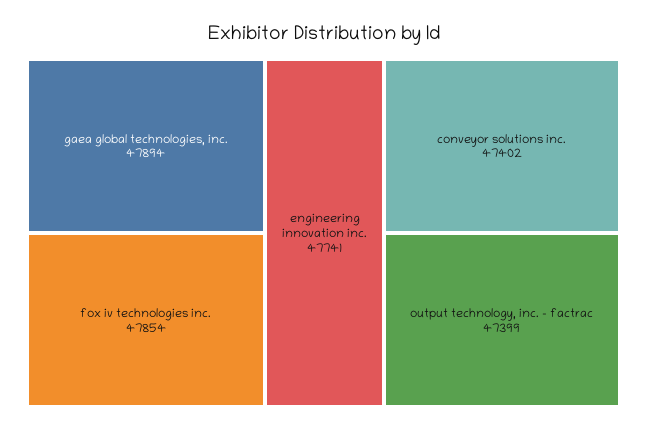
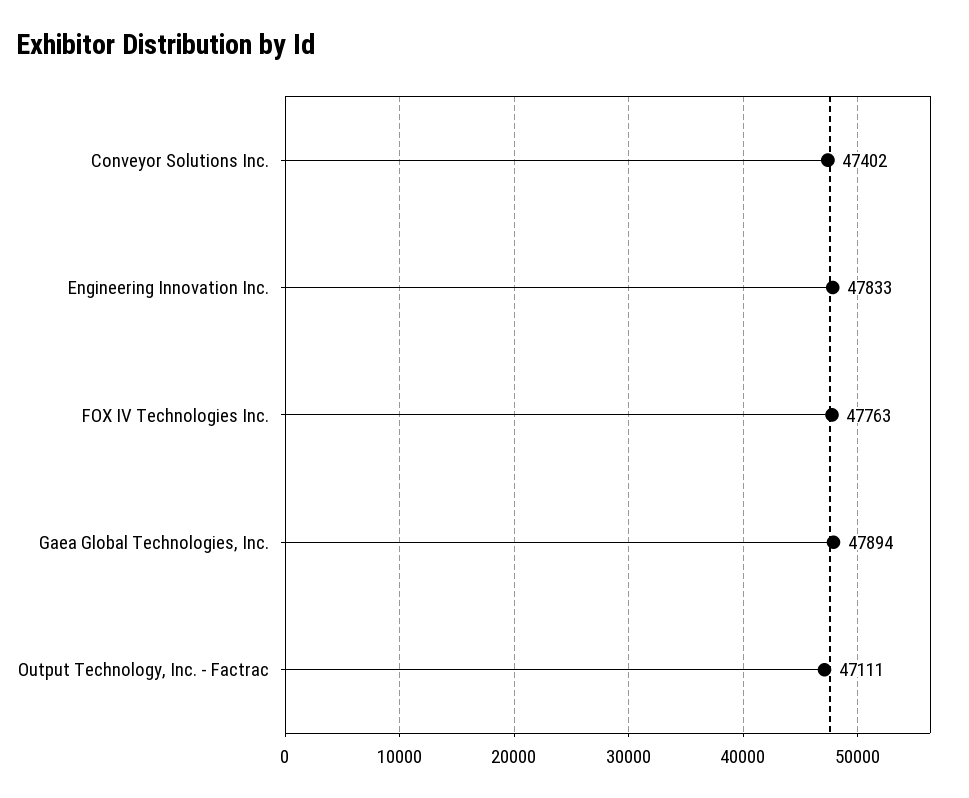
fox iv technologies inc.: 47854 -> 47763
engineering innovation inc.: 47741 -> 47833
output technology, inc. - factrac: 47399 -> 47111

